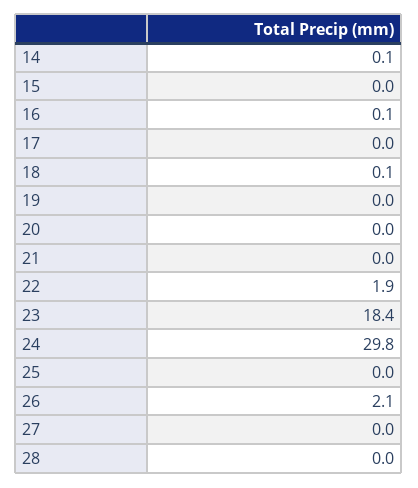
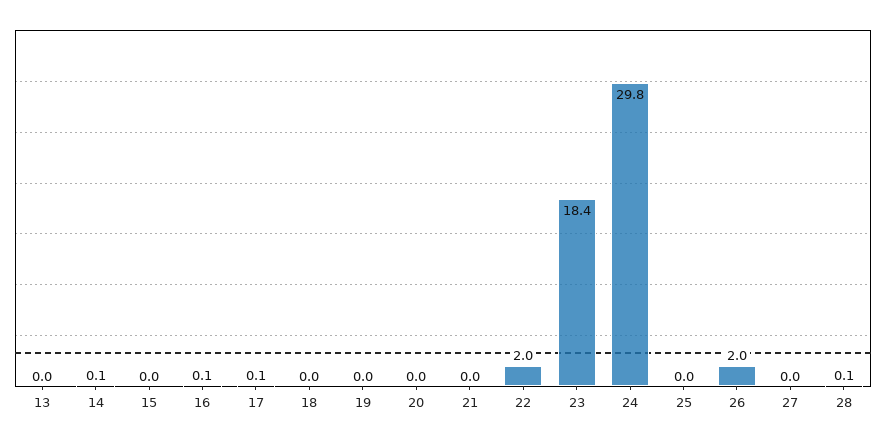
17: 0 -> 0.1
18: 0.1 -> 0
22: 1.9 -> 2
26: 2.1 -> 2
28: 0 -> 0.1
13: none -> 0

